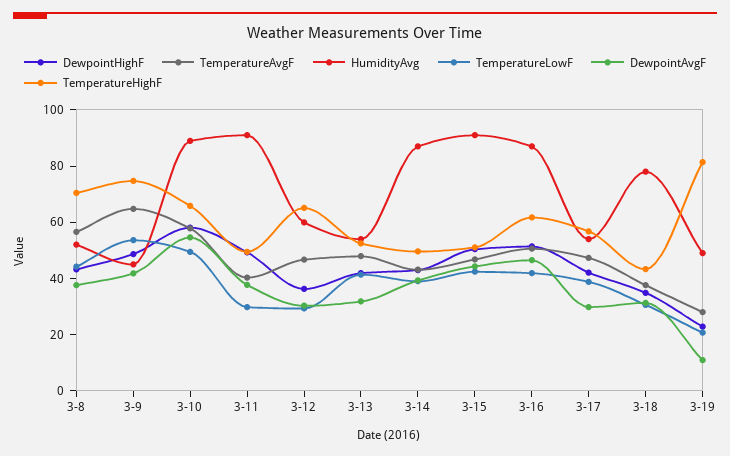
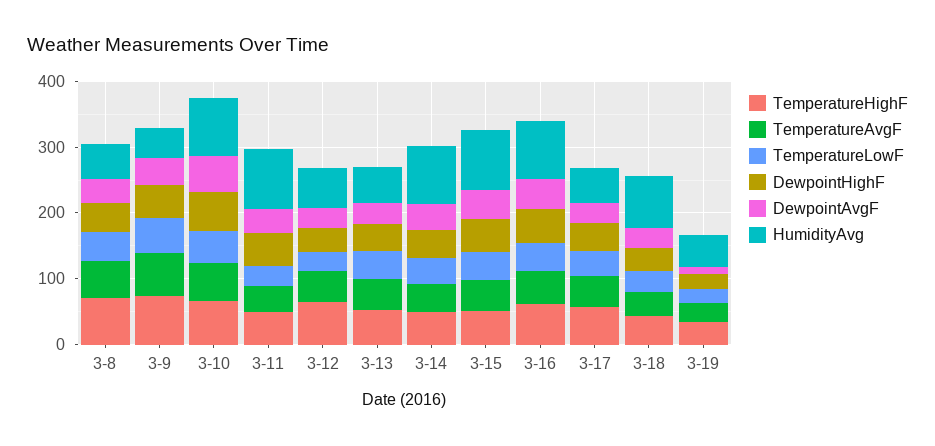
TemperatureHighF, 3-19: 80 -> 40

